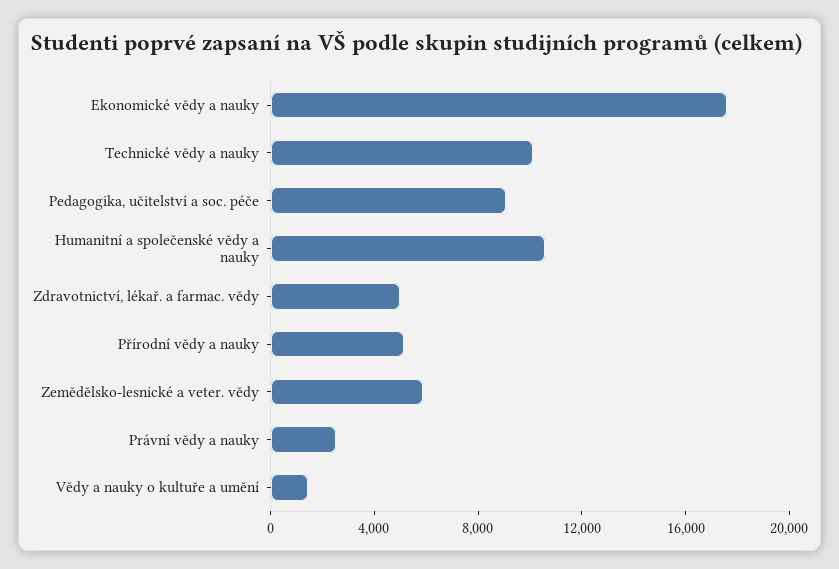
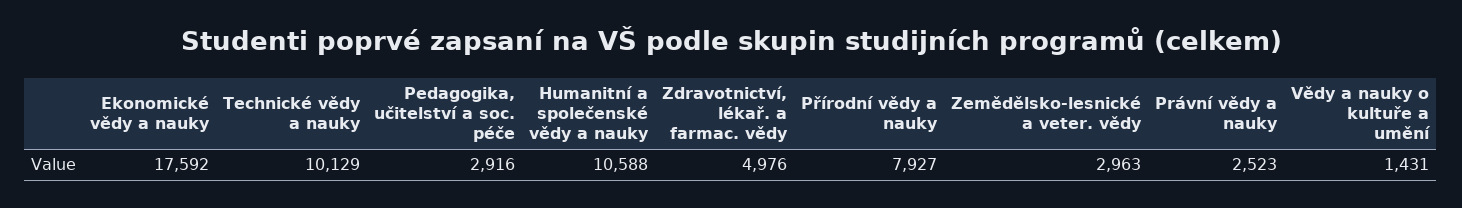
Pedagogika, učitelství a soc. péče: 9000 -> 2916
Přírodní vědy a nauky: 5000 -> 7927
Zemědělsko-lesnické a veter. vědy: 6000 -> 2963

